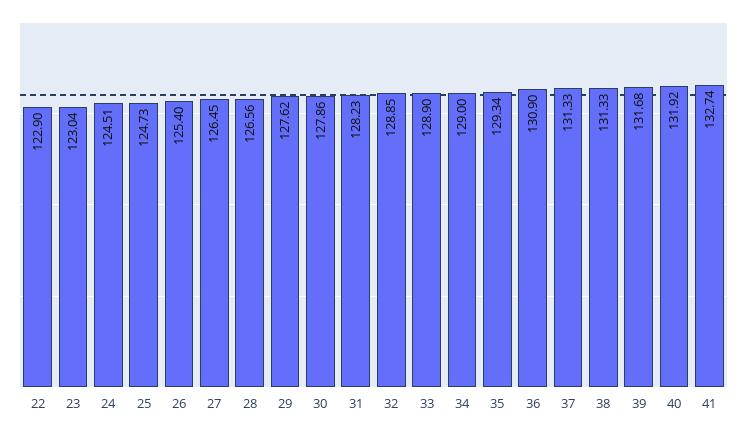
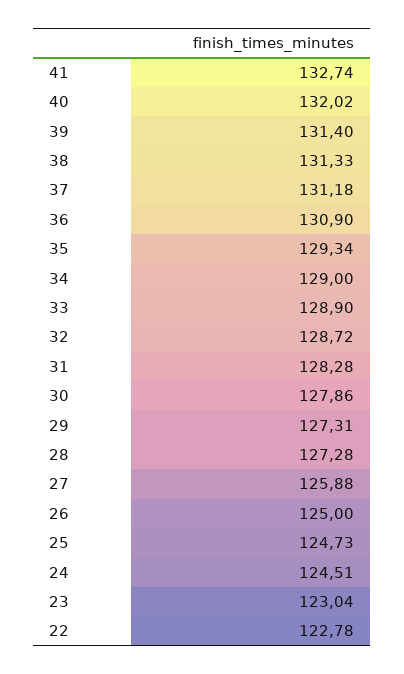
22: 122.9 -> 122.78
26: 125.4 -> 125
27: 126.45 -> 125.88
28: 126.56 -> 127.28
29: 127.62 -> 127.31
31: 128.23 -> 128.28
32: 128.85 -> 128.72
37: 131.33 -> 131.18
39: 131.68 -> 131.4
40: 131.92 -> 132.02

